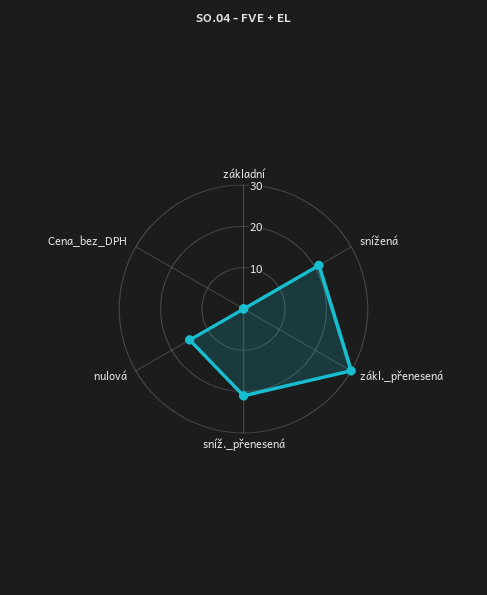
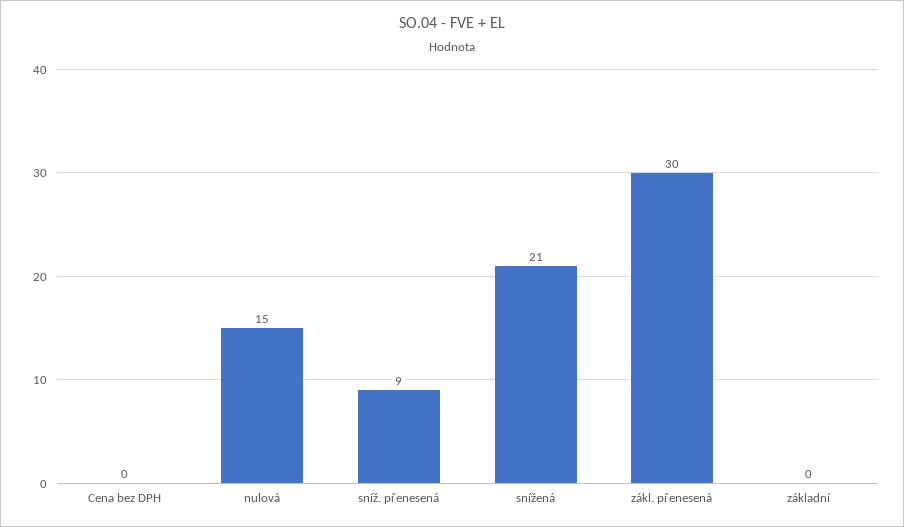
sníž._přenesená: 20 -> 9

